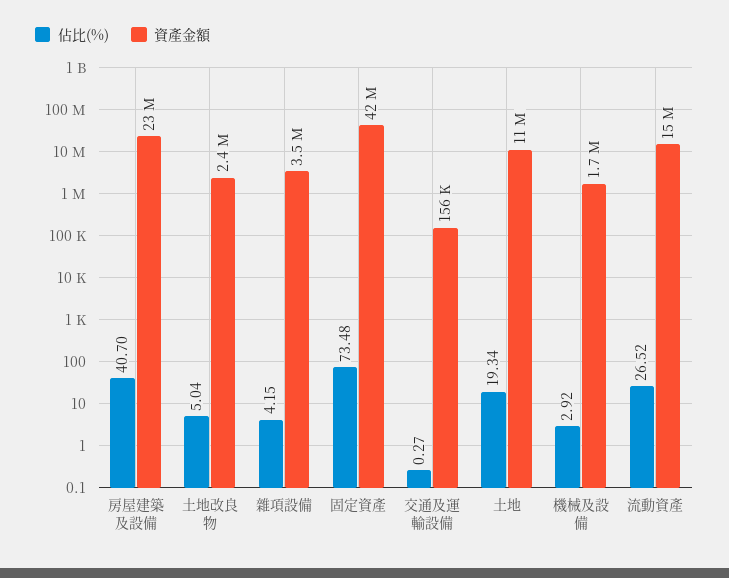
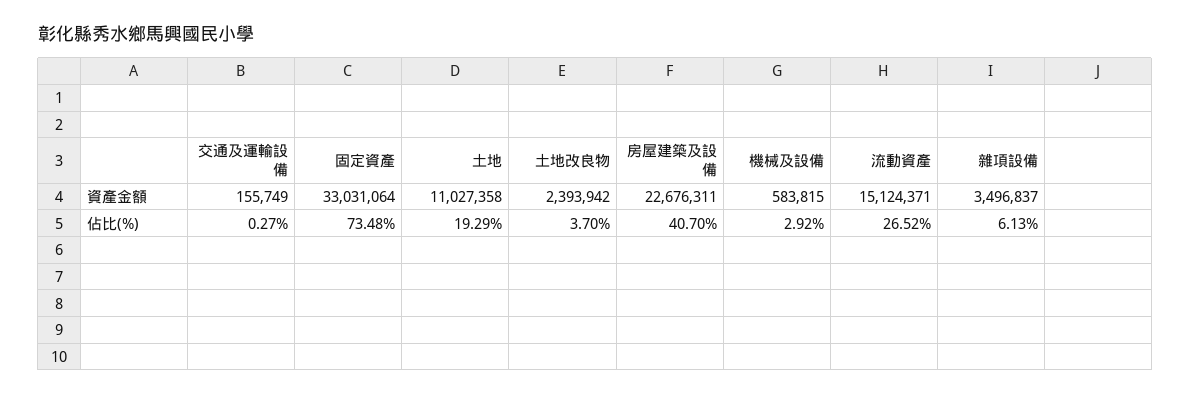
佔比(%), 土地改良物: 5.04 -> 3.7
佔比(%), 雜項設備: 4.15 -> 6.13
資產金額, 固定資產: 42000000 -> 33031064
佔比(%), 土地: 19.34 -> 19.29
資產金額, 機械及設備: 1700000 -> 583815

